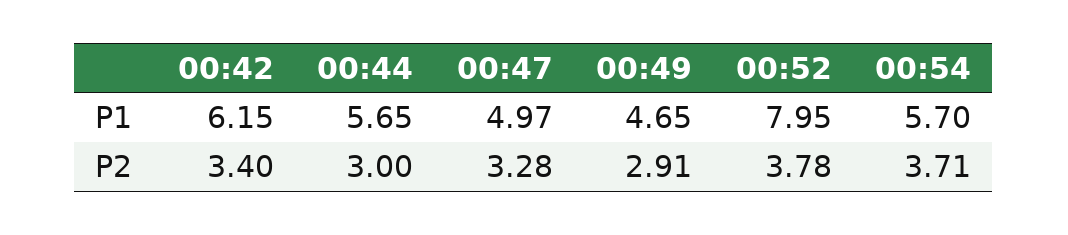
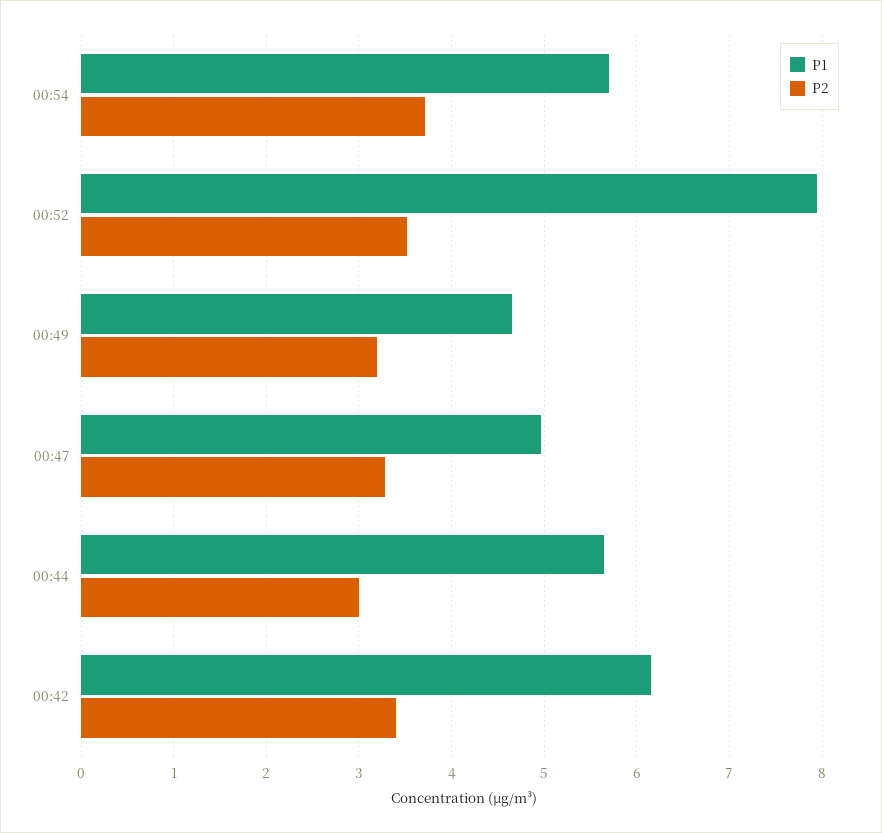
P2, 00:49: 2.91 -> 3.2
P2, 00:52: 3.78 -> 3.5

